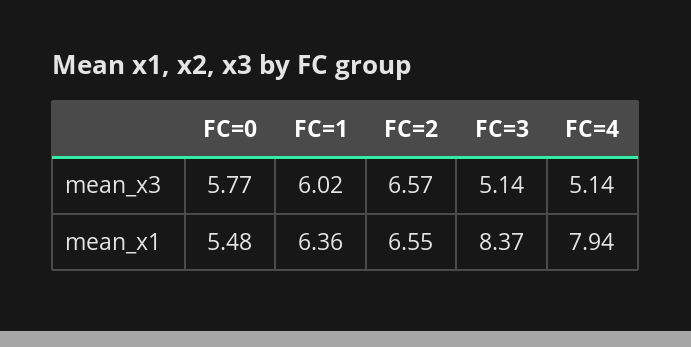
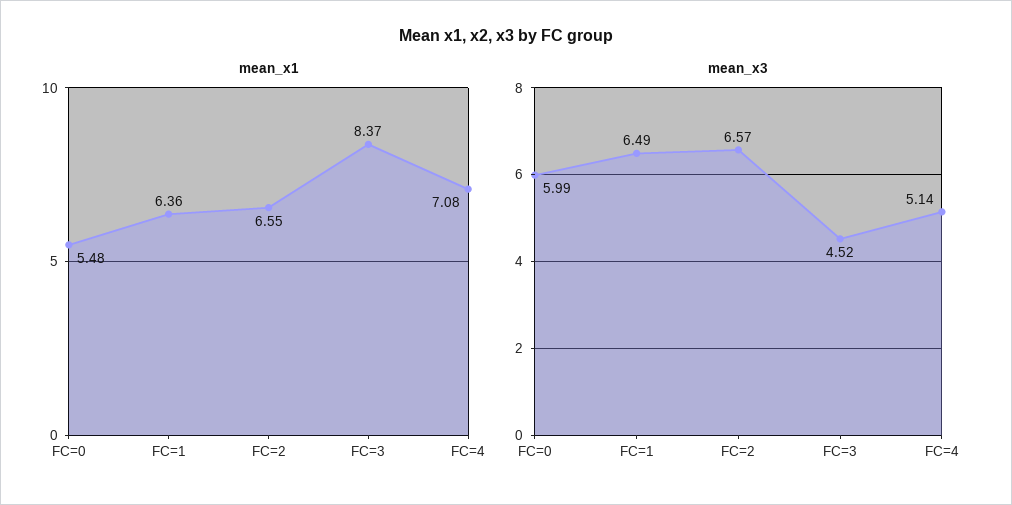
mean_x3, FC=0: 5.77 -> 5.99
mean_x3, FC=1: 6.02 -> 6.49
mean_x3, FC=3: 5.14 -> 4.52
mean_x1, FC=4: 7.94 -> 7.08

